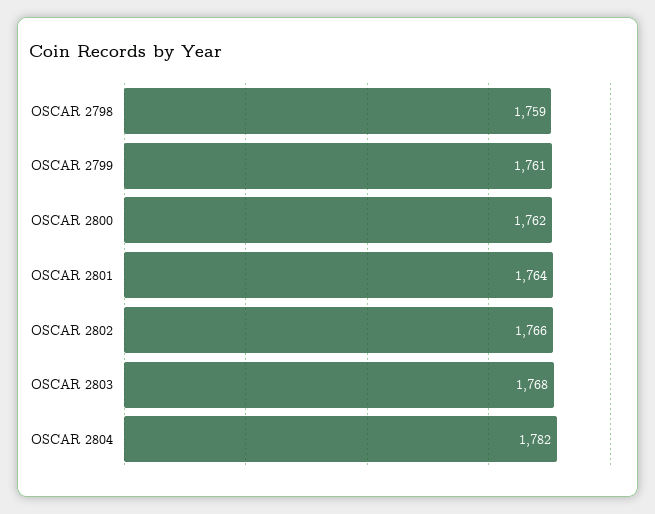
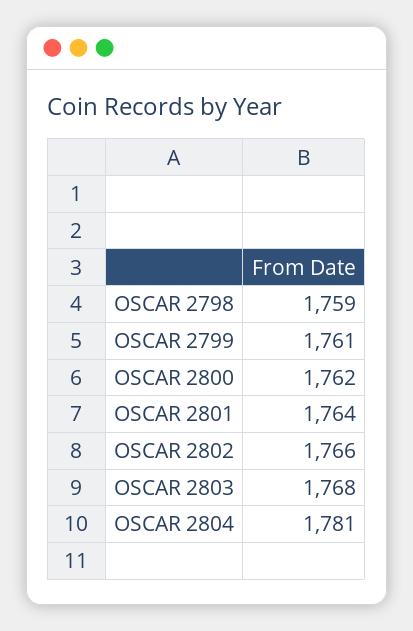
OSCAR 2804: 1782 -> 1781

